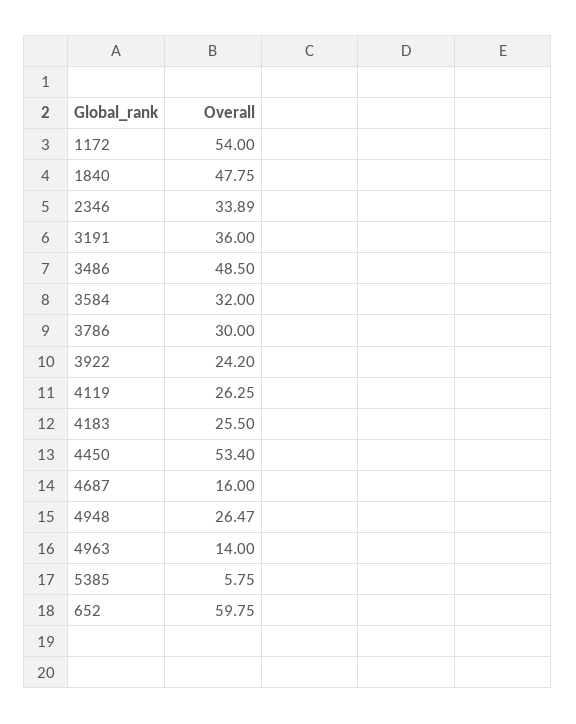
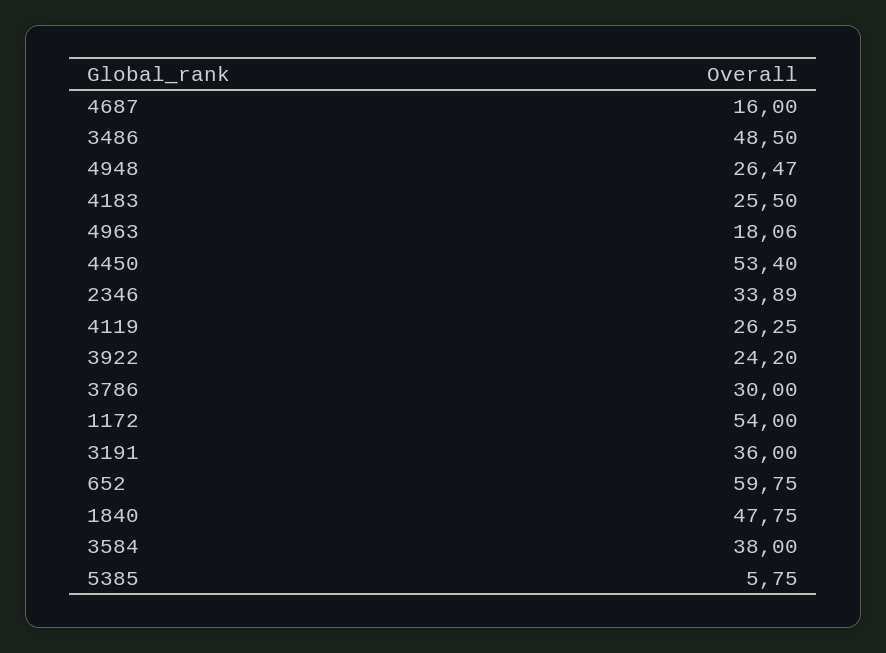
3584: 32 -> 38
4963: 14 -> 18.06

